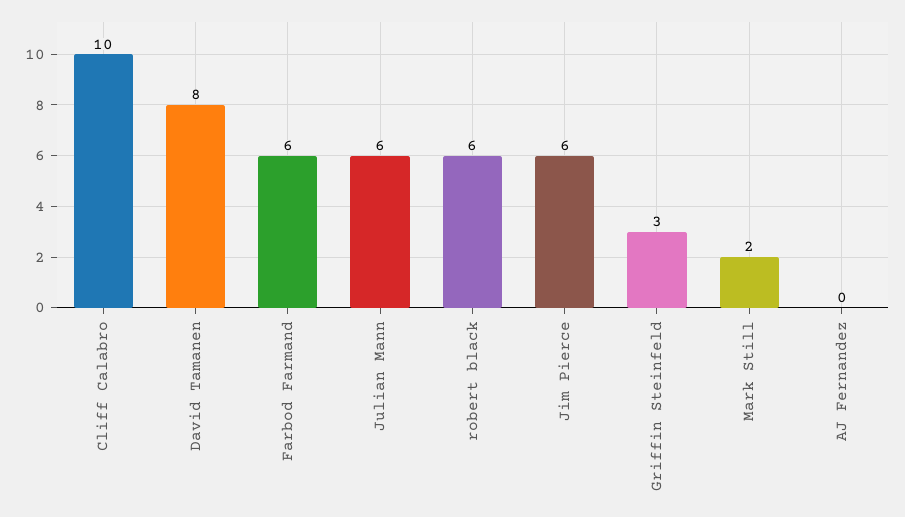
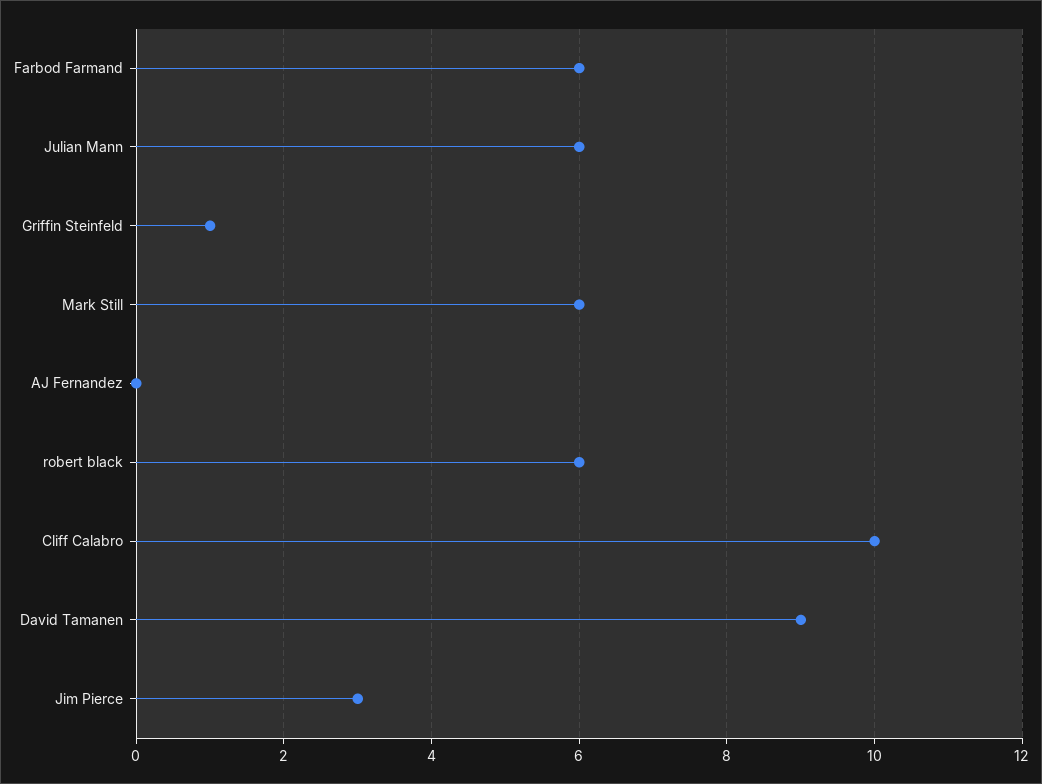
David Tamanen: 8 -> 9
Jim Pierce: 6 -> 3
Griffin Steinfeld: 3 -> 1
Mark Still: 2 -> 6

